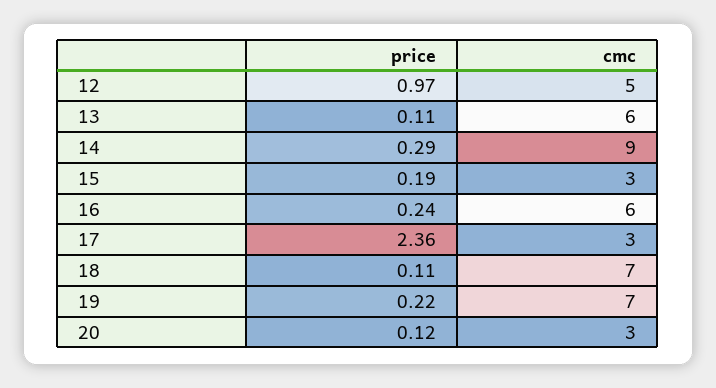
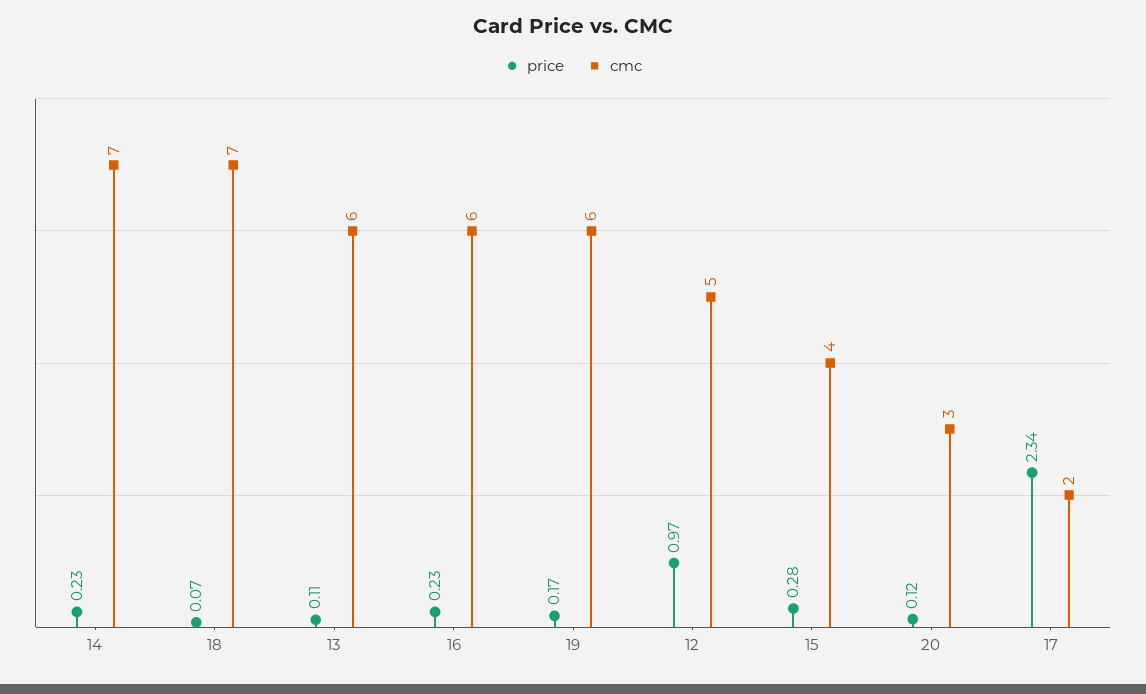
price, 14: 0.29 -> 0.23
cmc, 14: 9 -> 7
price, 15: 0.19 -> 0.28
cmc, 15: 3 -> 4
price, 16: 0.24 -> 0.23
price, 17: 2.36 -> 2.34
cmc, 17: 3 -> 2
price, 18: 0.11 -> 0.07
price, 19: 0.22 -> 0.17
cmc, 19: 7 -> 6

